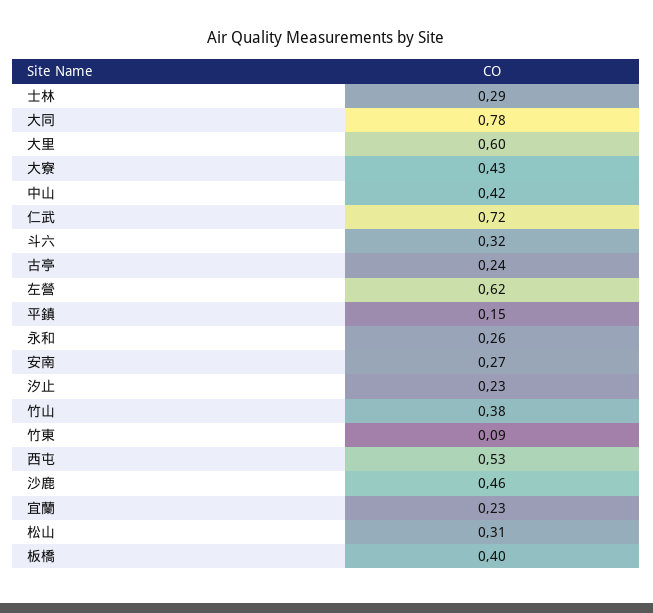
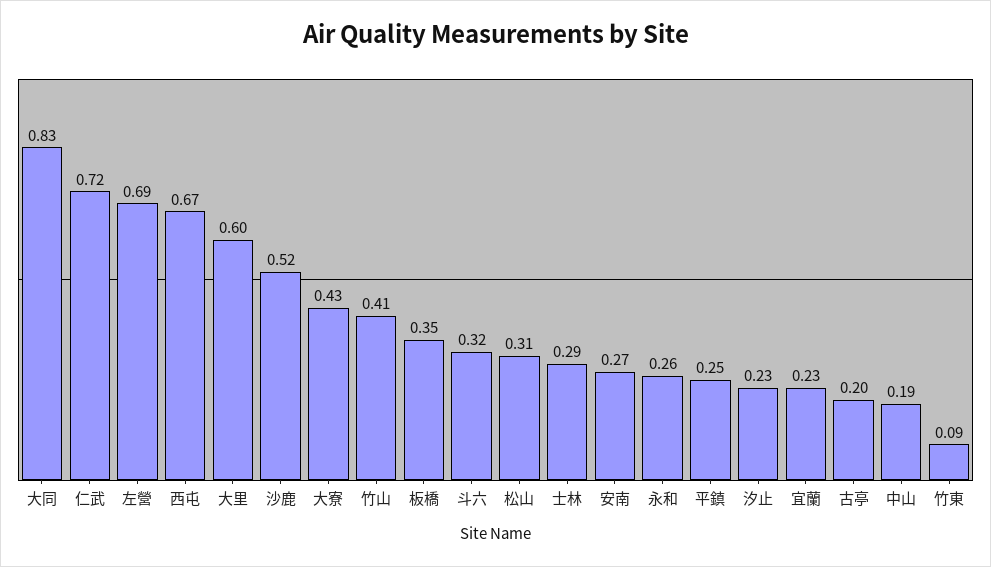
大同: 0.78 -> 0.83
中山: 0.42 -> 0.19
古亭: 0.24 -> 0.2
左營: 0.62 -> 0.69
平鎮: 0.15 -> 0.25
竹山: 0.38 -> 0.41
西屯: 0.53 -> 0.67
沙鹿: 0.46 -> 0.52
板橋: 0.4 -> 0.35

